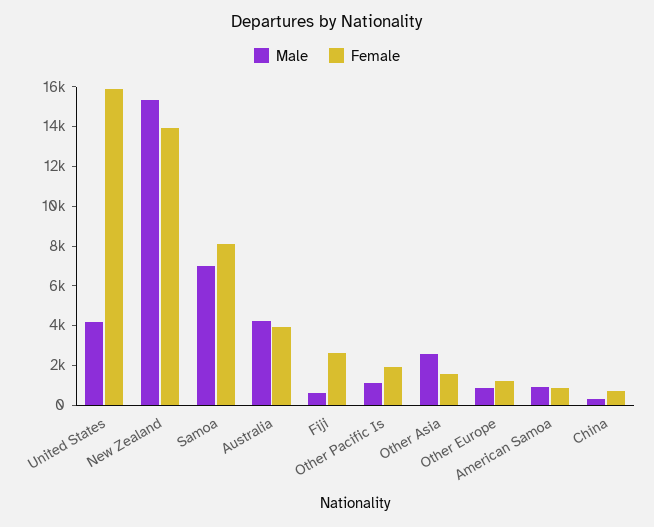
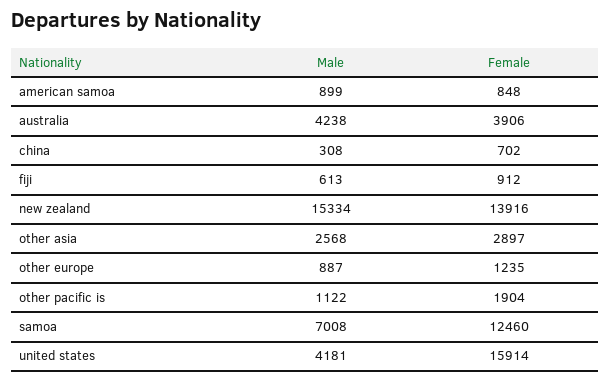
Female, Samoa: 8000 -> 12460
Female, Fiji: 2500 -> 912
Female, Other Asia: 1500 -> 2897

